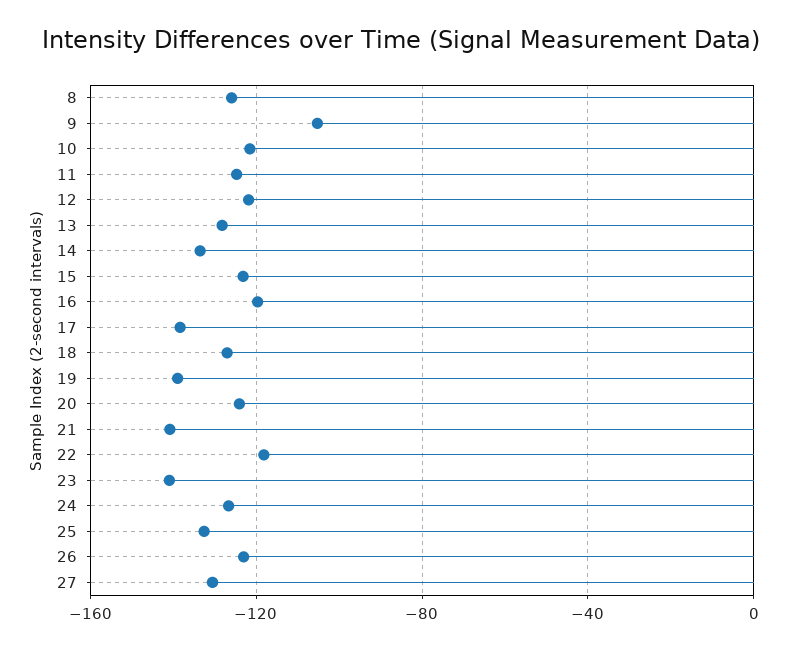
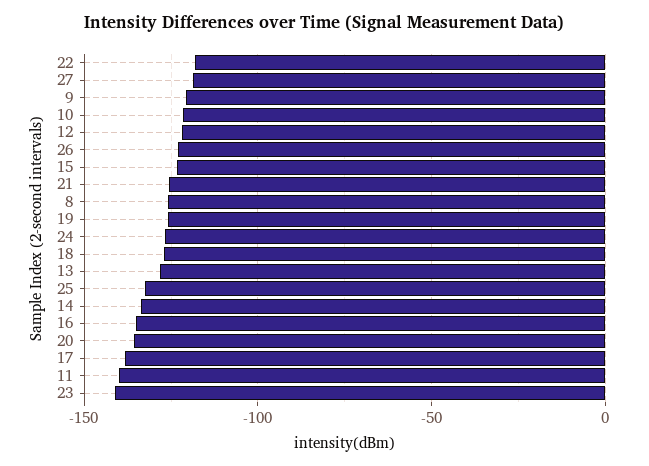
9: -105 -> -120
11: -125 -> -140
16: -120 -> -135
19: -140 -> -125
20: -125 -> -135
21: -140 -> -125
27: -130 -> -120

